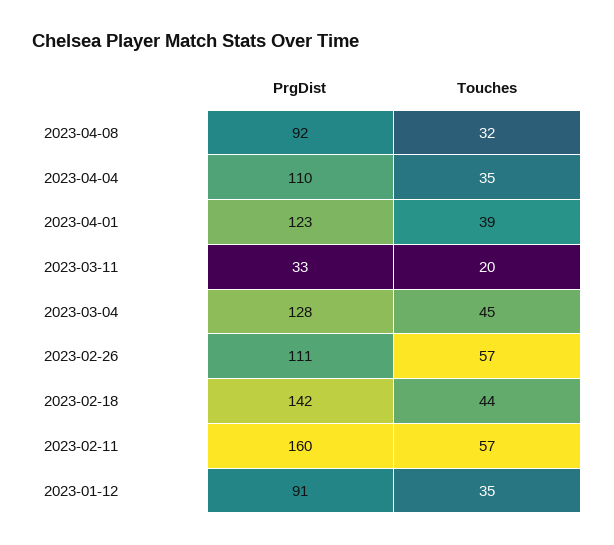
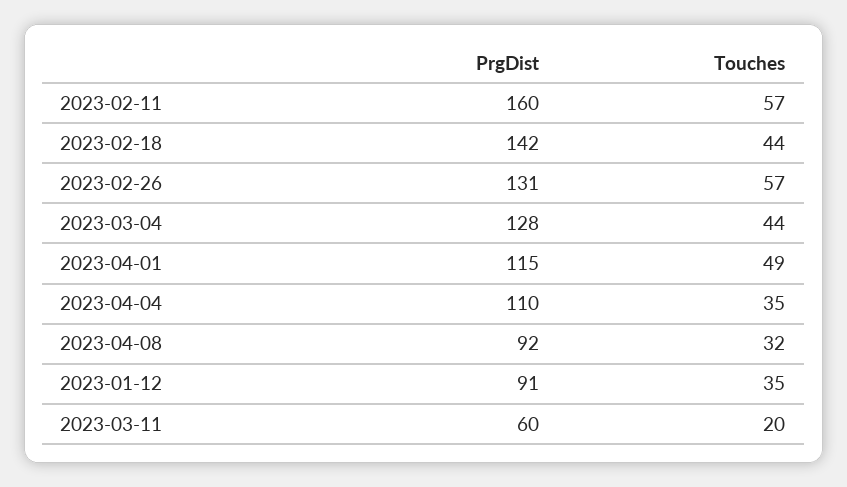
PrgDist, 2023-04-01: 123 -> 115
Touches, 2023-04-01: 39 -> 49
PrgDist, 2023-03-11: 33 -> 60
Touches, 2023-03-04: 45 -> 44
PrgDist, 2023-02-26: 111 -> 131

